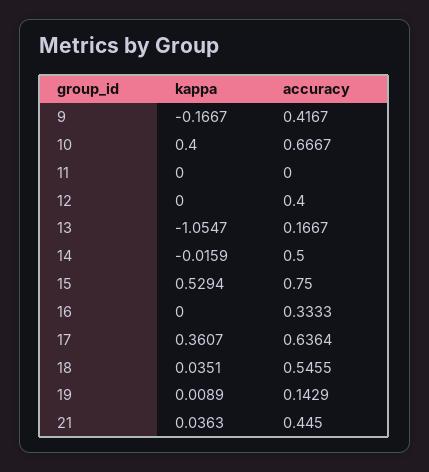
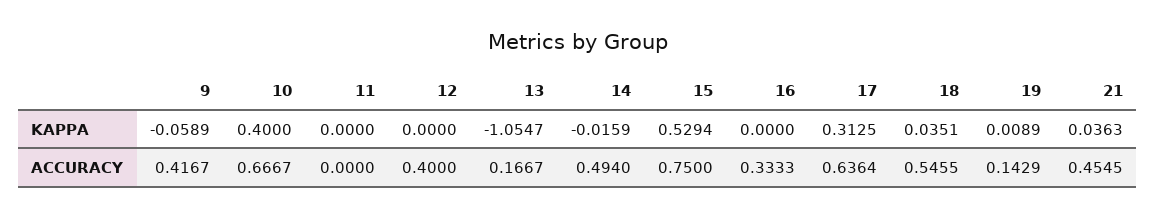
kappa, 9: -0.1667 -> -0.0589
accuracy, 14: 0.5 -> 0.494
kappa, 17: 0.3607 -> 0.3125
accuracy, 21: 0.445 -> 0.4545

